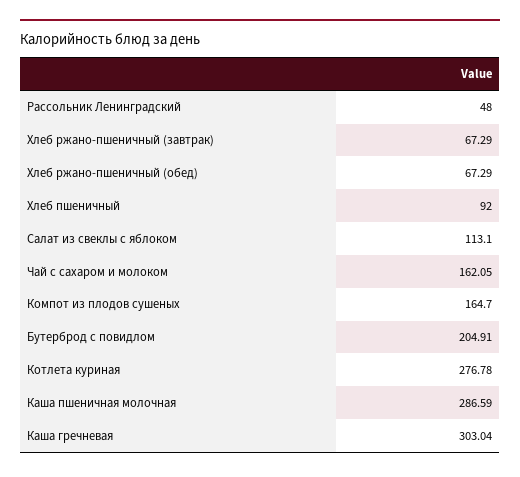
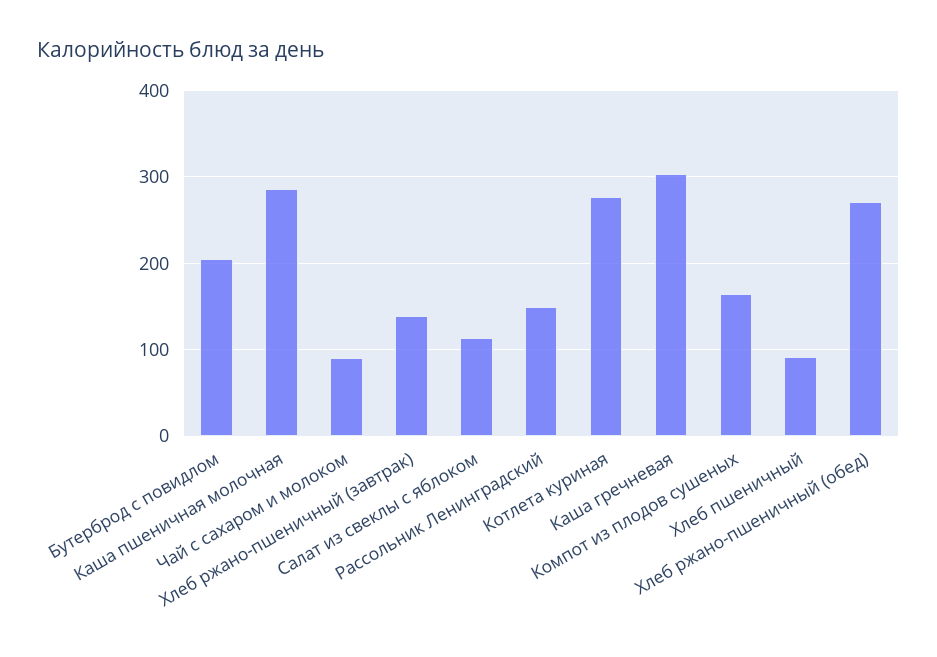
Рассольник Ленинградский: 48 -> 150
Хлеб ржано-пшеничный (завтрак): 67.29 -> 140
Хлеб ржано-пшеничный (обед): 67.29 -> 270
Чай с сахаром и молоком: 162.05 -> 90

